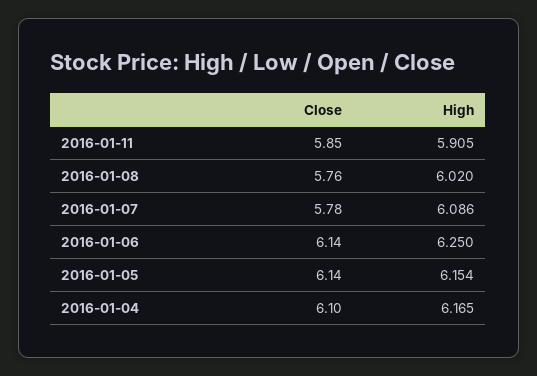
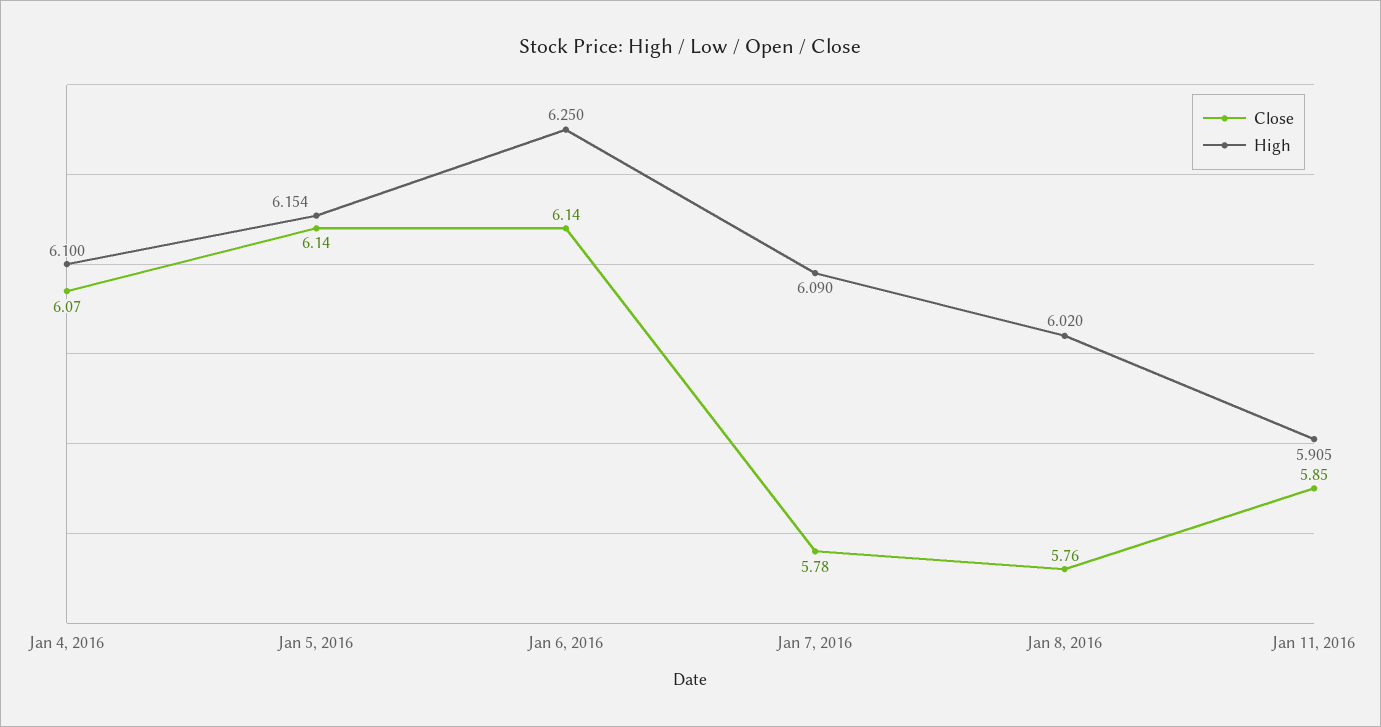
High, 2016-01-07: 6.086 -> 6.09
Close, 2016-01-04: 6.1 -> 6.07
High, 2016-01-04: 6.165 -> 6.1

